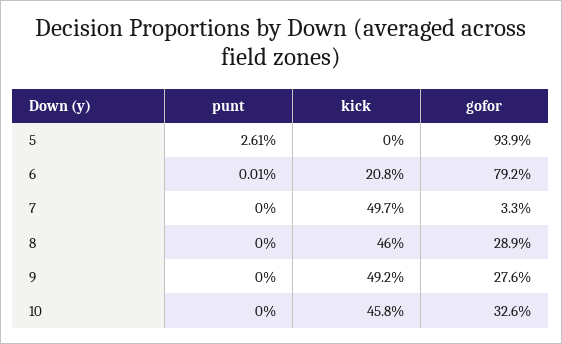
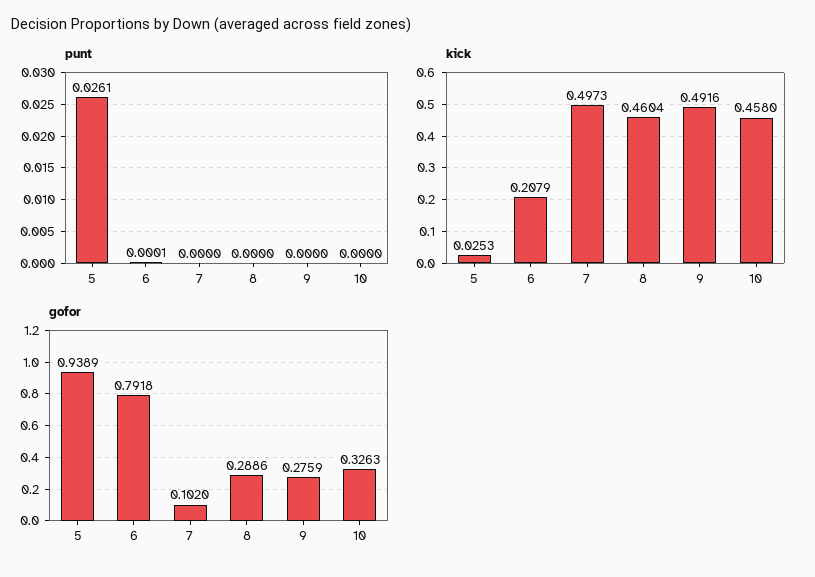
kick, 5: 0 -> 0.0253
gofor, 7: 0.033 -> 0.102

